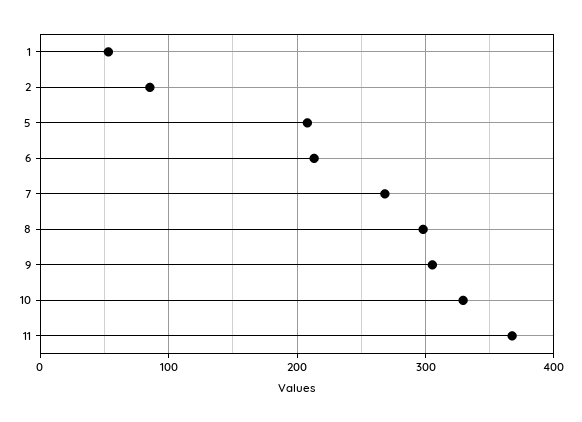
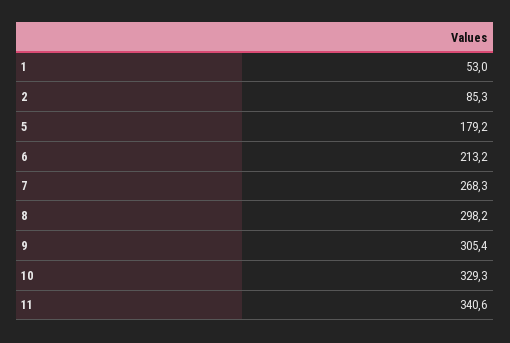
5: 210 -> 179.2
11: 370 -> 340.6

